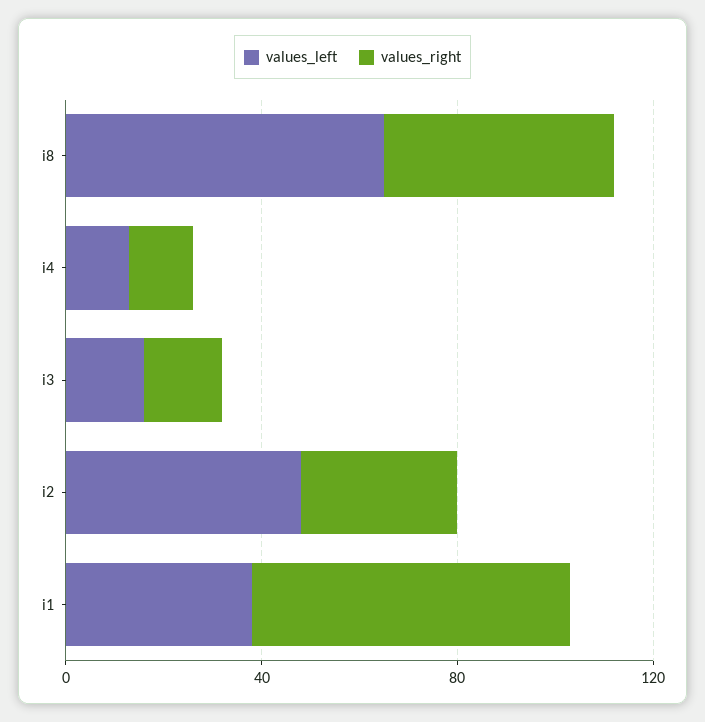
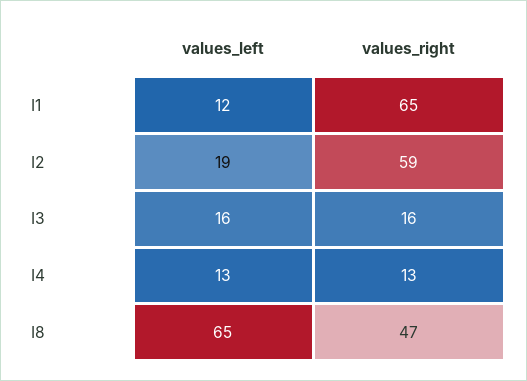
values_left, i2: 50 -> 19
values_right, i2: 30 -> 59
values_left, i1: 40 -> 12

